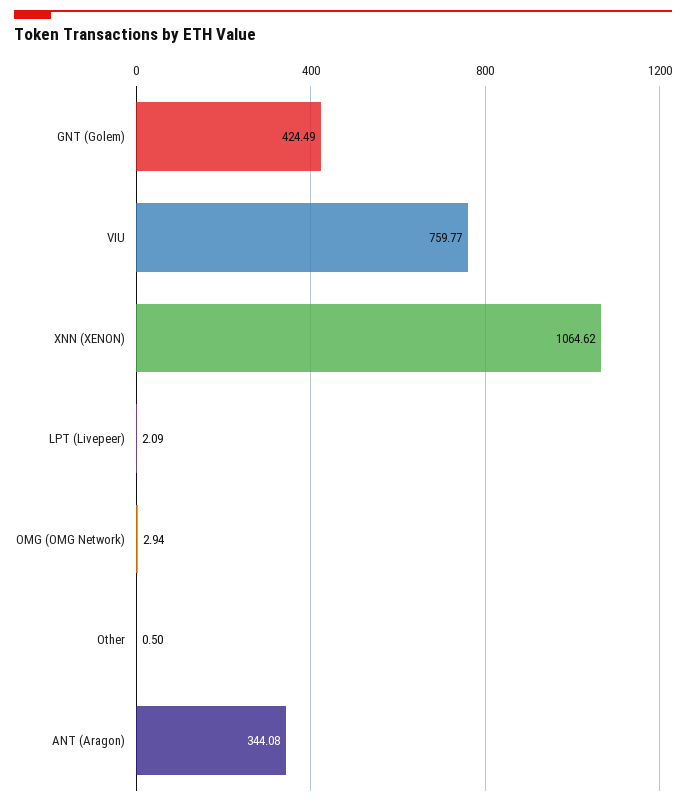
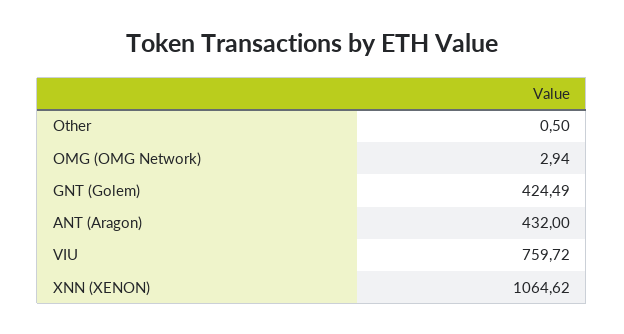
VIU: 759.77 -> 759.72
LPT (Livepeer): 2.09 -> none
ANT (Aragon): 344.08 -> 432

